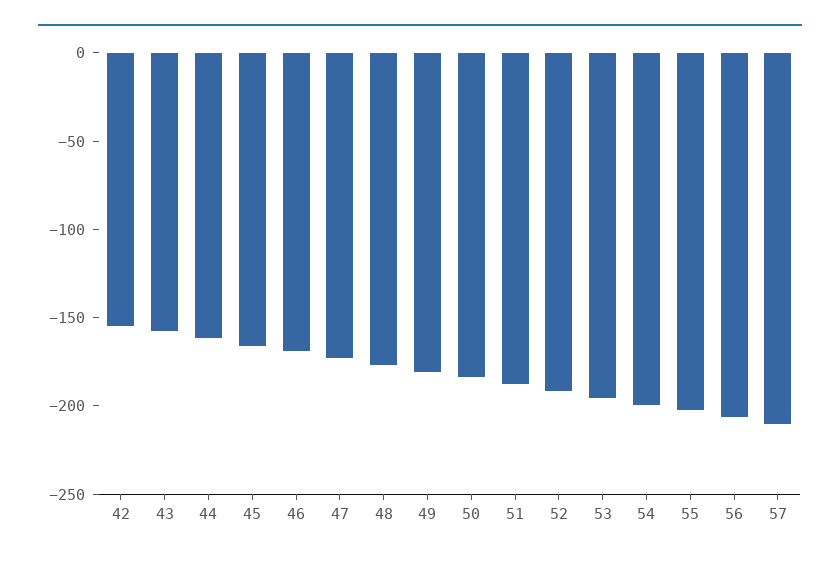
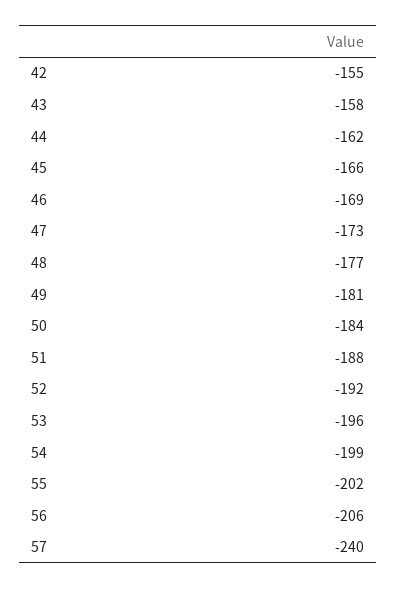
57: -210 -> -240

